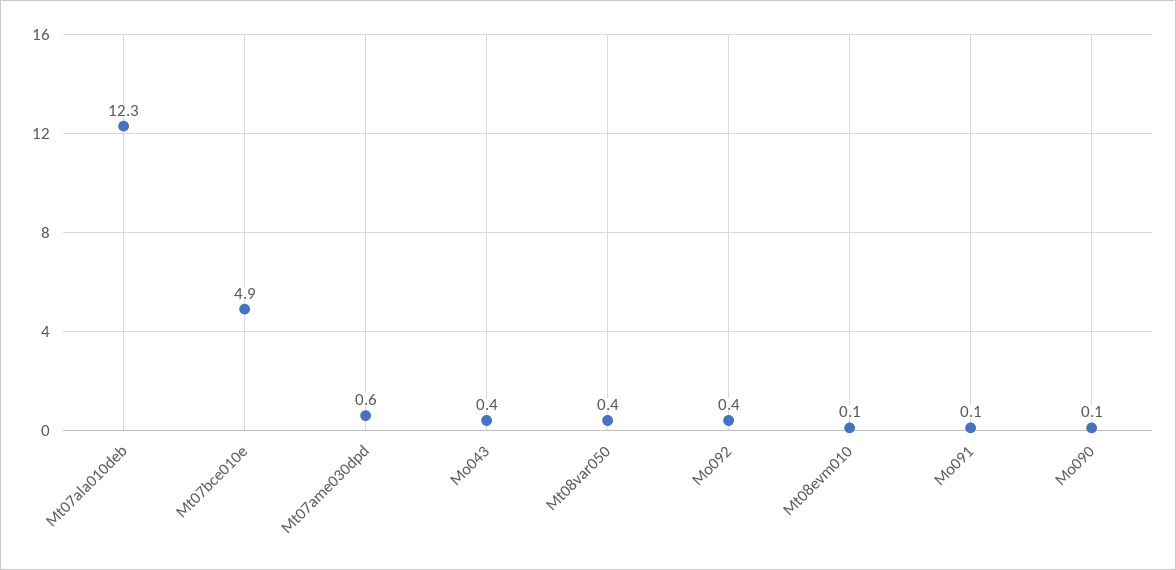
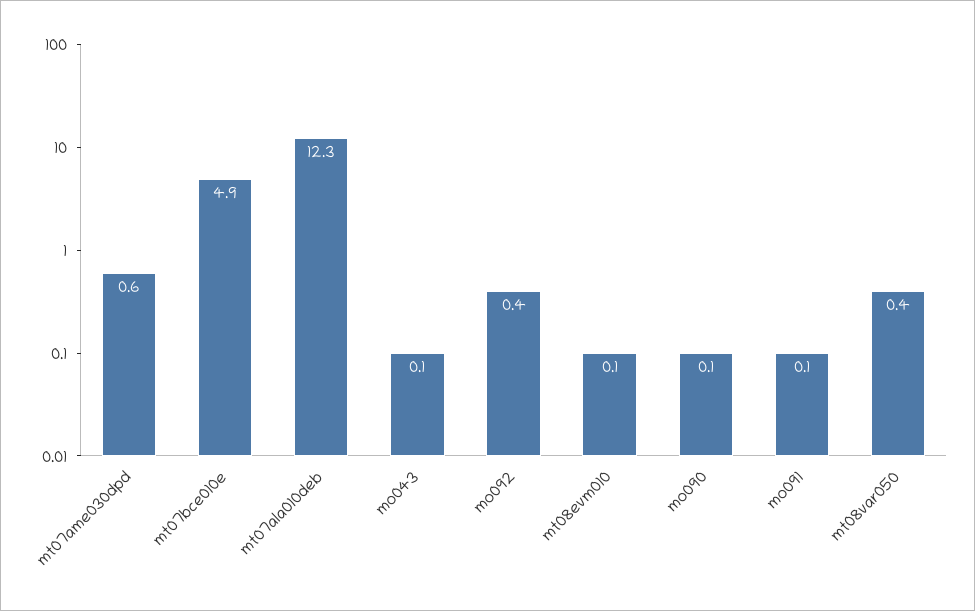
Mo043: 0.4 -> 0.1

